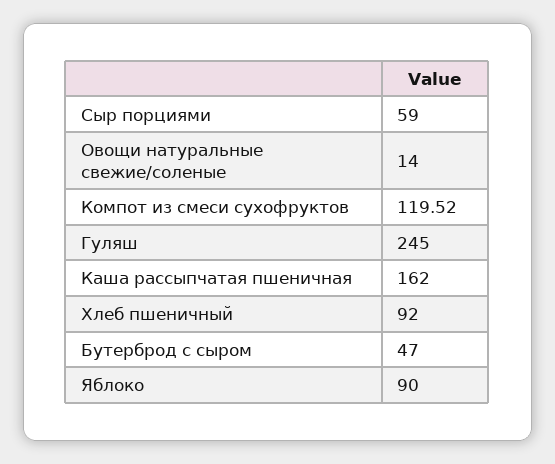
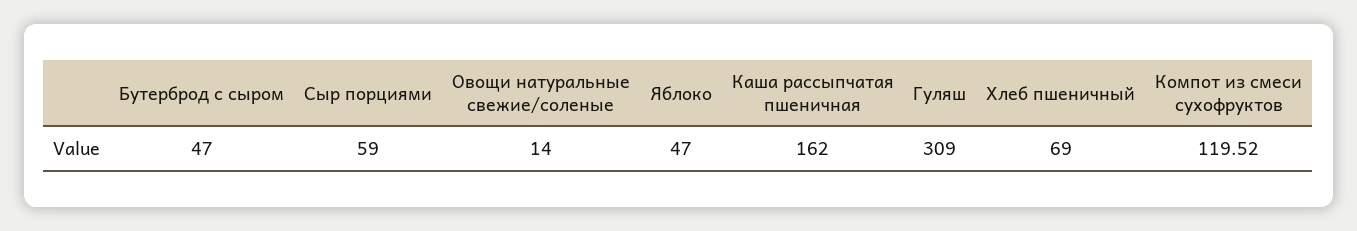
Гуляш: 245 -> 309
Хлеб пшеничный: 92 -> 69
Яблоко: 90 -> 47

